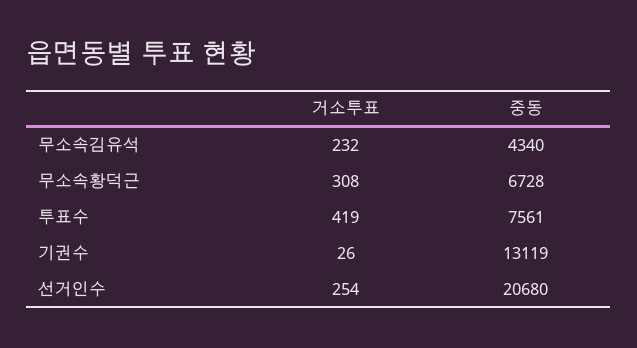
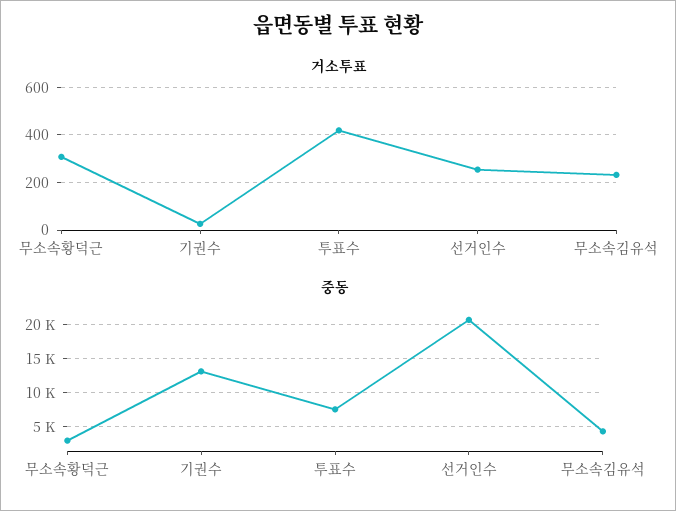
중동, 무소속황덕근: 6728 -> 3000

